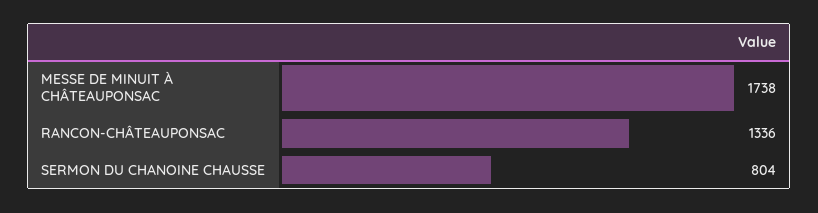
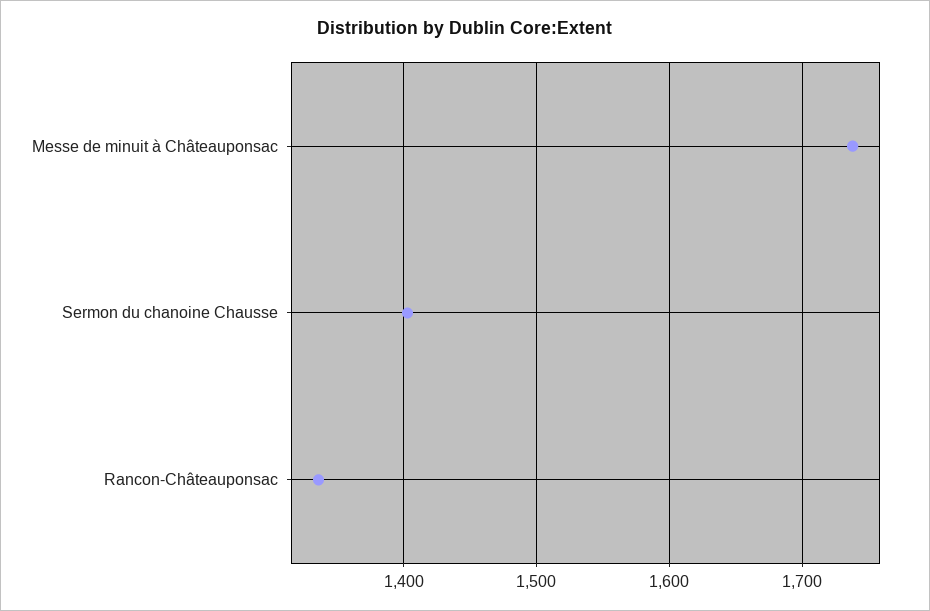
SERMON DU CHANOINE CHAUSSE: 804 -> 1400

